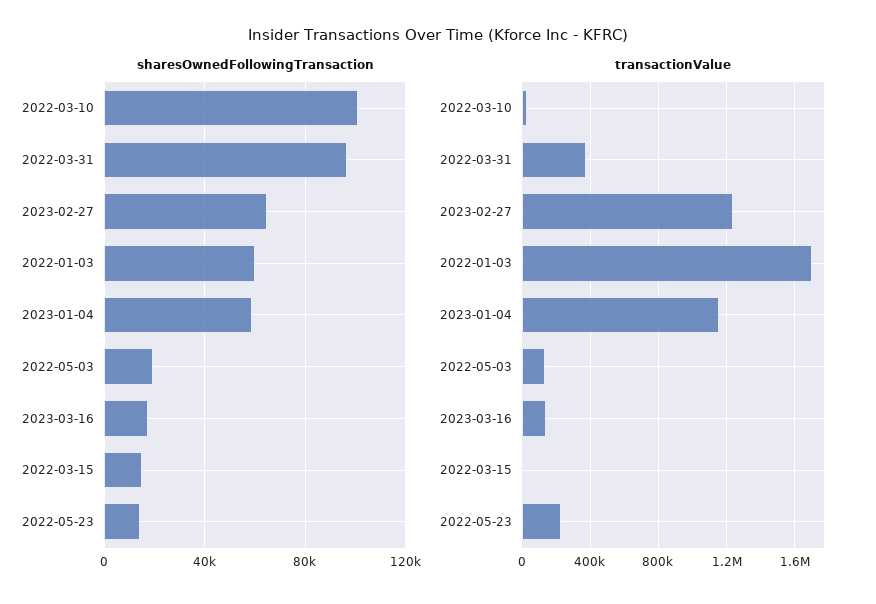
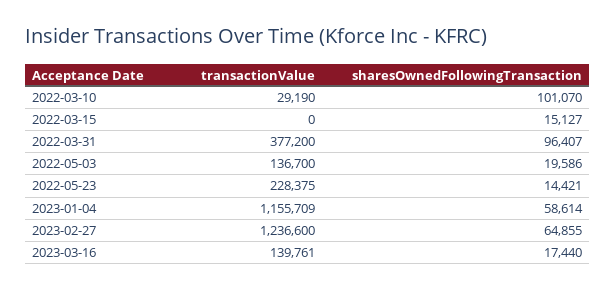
sharesOwnedFollowingTransaction, 2022-01-03: 60000 -> none
transactionValue, 2022-01-03: 1700000 -> none

